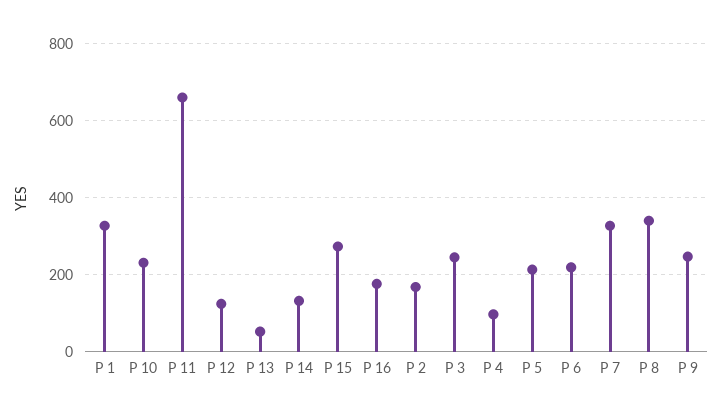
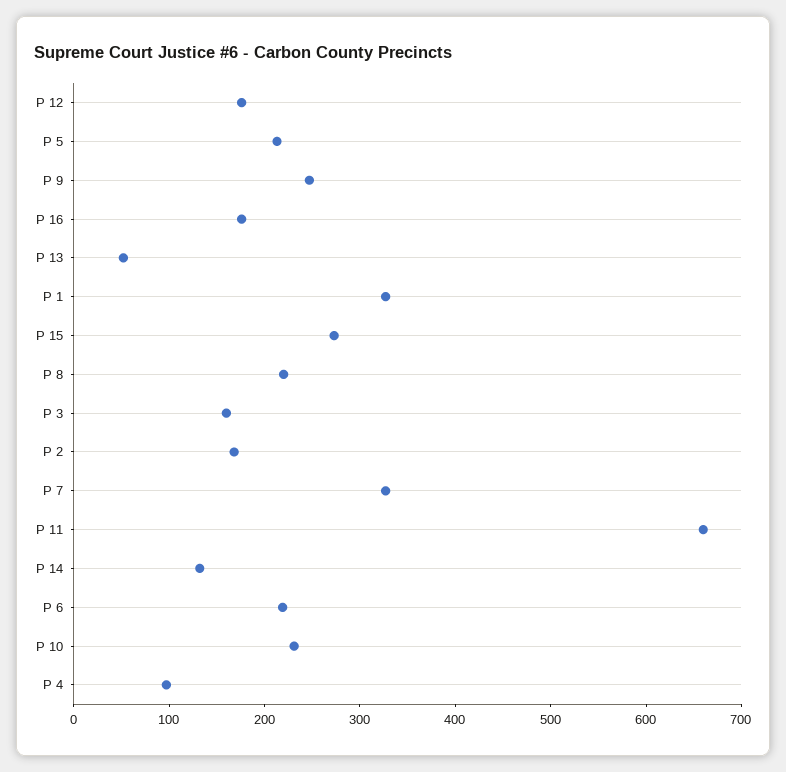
P 12: 120 -> 180
P 3: 240 -> 160
P 8: 340 -> 220

